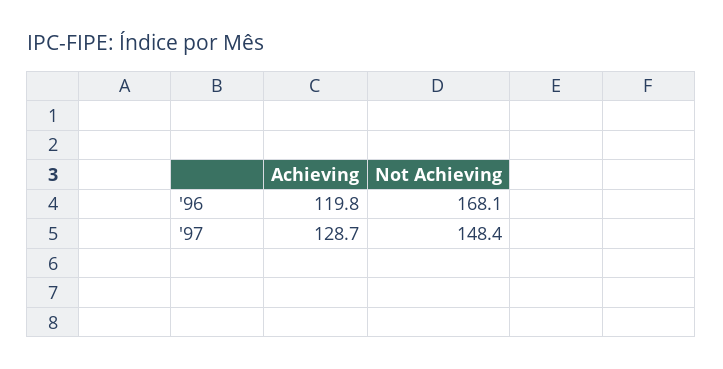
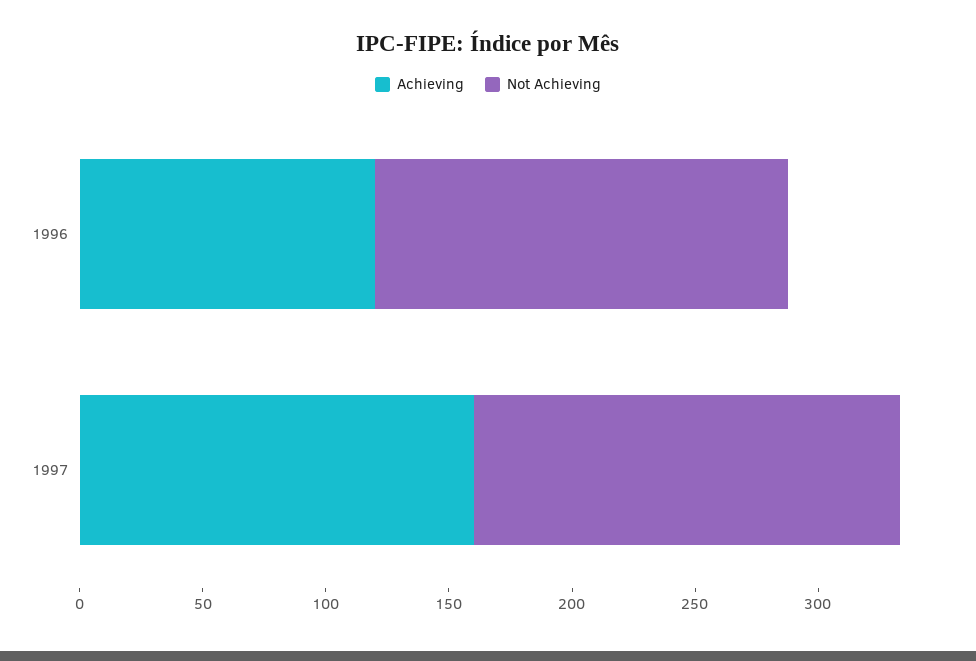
Achieving, '97: 128.7 -> 160
Not Achieving, '97: 148.4 -> 170

